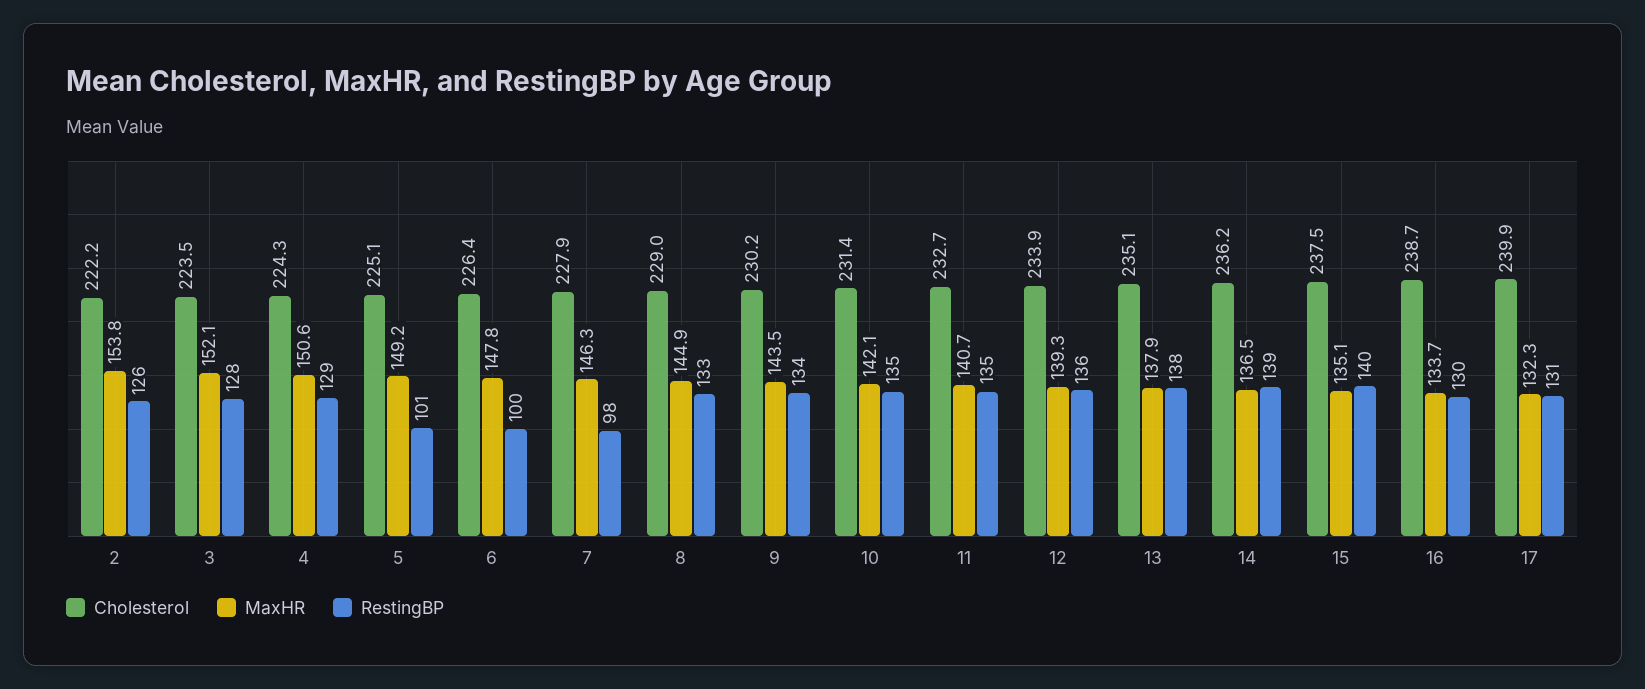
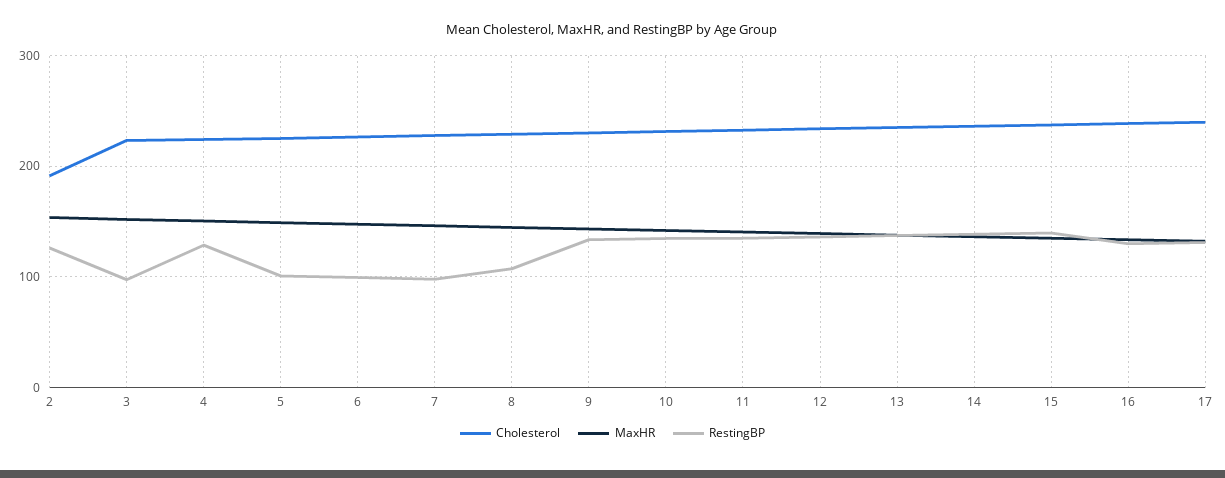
Cholesterol, 2: 222.2 -> 190
RestingBP, 3: 128 -> 100
RestingBP, 8: 133 -> 110

